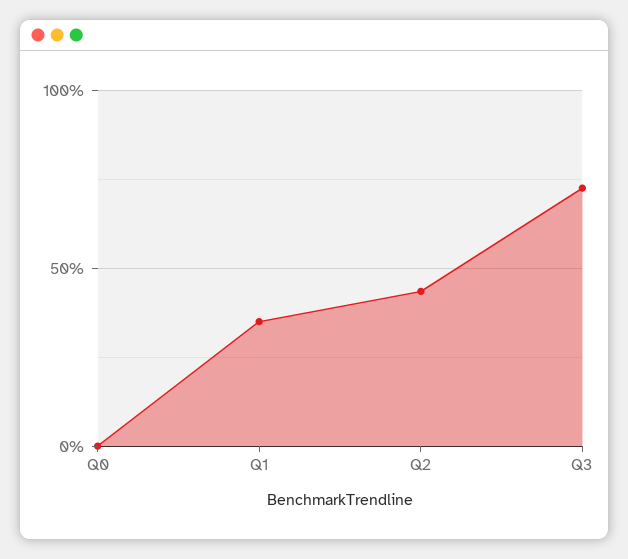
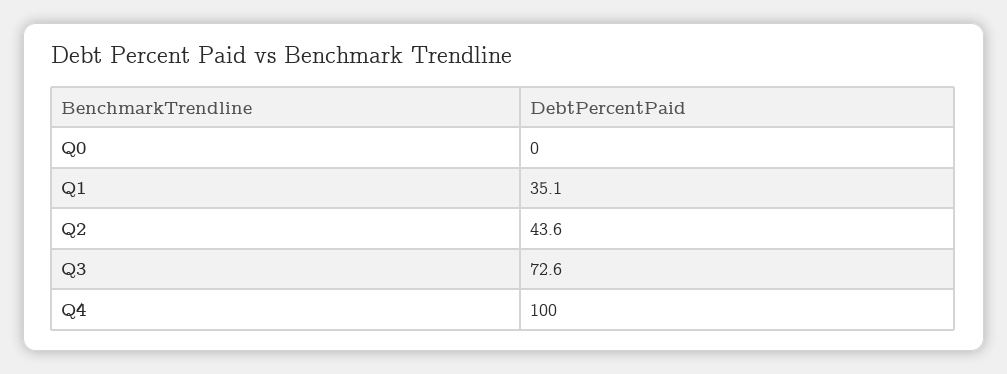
Q4: none -> 100

